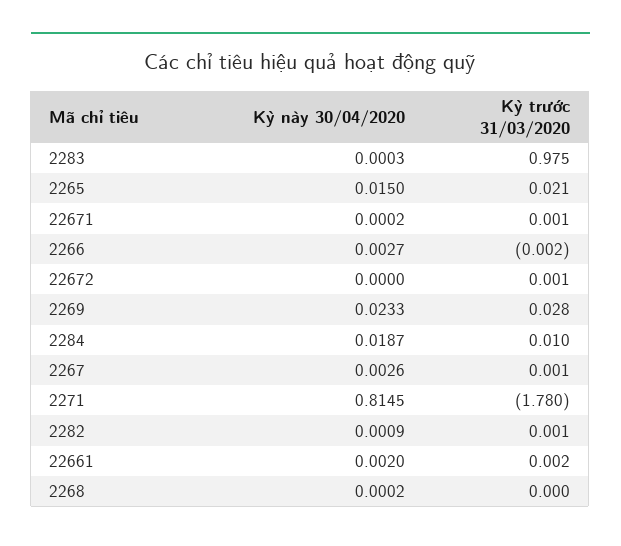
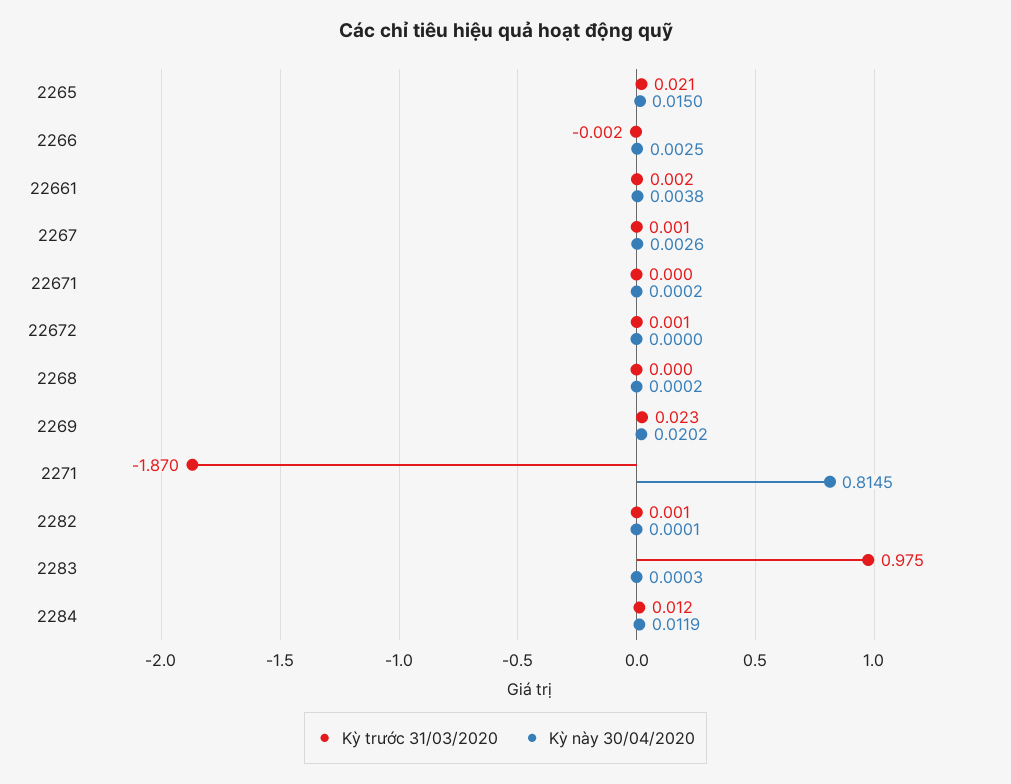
Kỳ trước 31/03/2020, 22671: 0.001 -> 0
Kỳ này 30/04/2020, 2266: 0.0027 -> 0.0025
Kỳ này 30/04/2020, 2269: 0.0233 -> 0.0202
Kỳ trước 31/03/2020, 2269: 0.028 -> 0.023
Kỳ này 30/04/2020, 2284: 0.0187 -> 0.0119
Kỳ trước 31/03/2020, 2284: 0.01 -> 0.012
Kỳ trước 31/03/2020, 2271: -1.78 -> -1.87
Kỳ này 30/04/2020, 2282: 0.0009 -> 0.0001
Kỳ này 30/04/2020, 22661: 0.002 -> 0.0038

